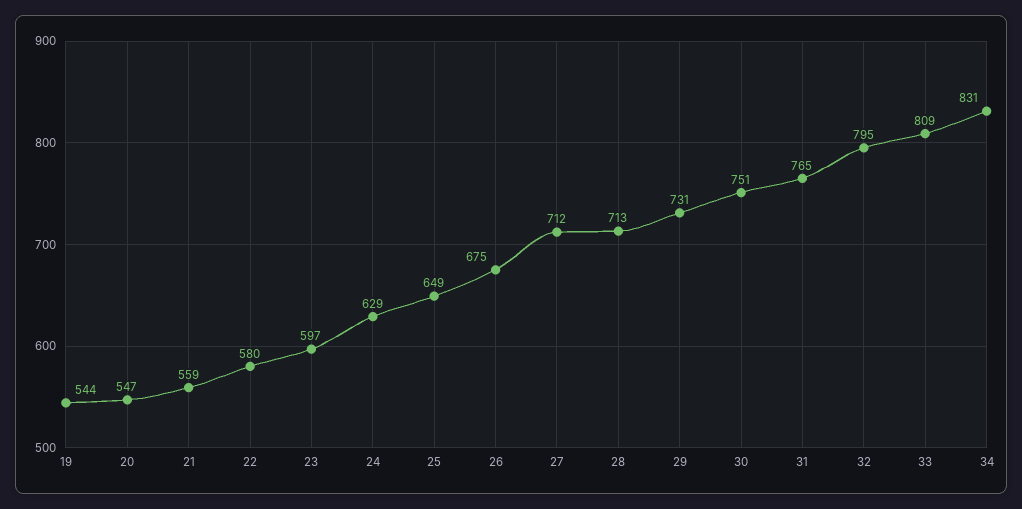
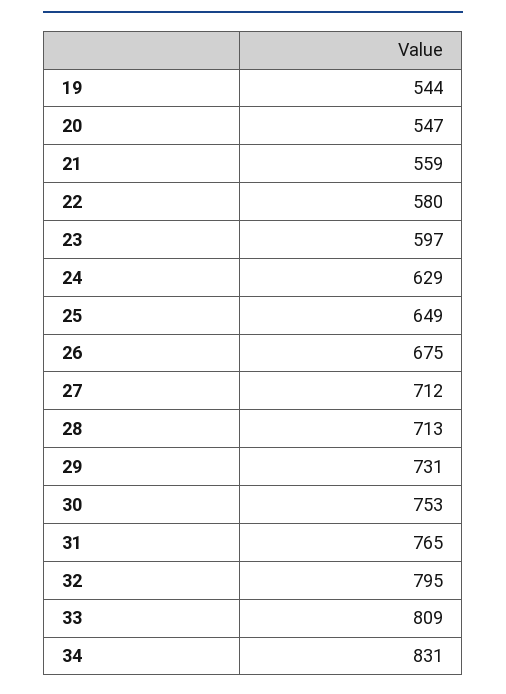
30: 751 -> 753

